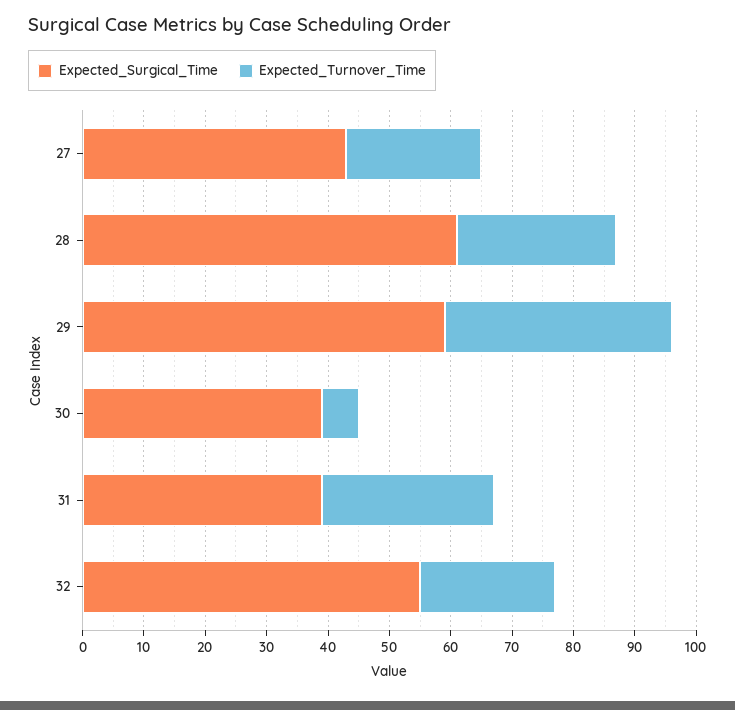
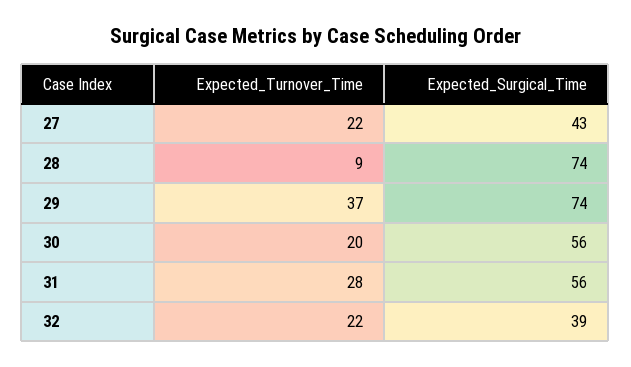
Expected_Surgical_Time, 28: 60 -> 74
Expected_Turnover_Time, 28: 25 -> 9
Expected_Surgical_Time, 29: 60 -> 74
Expected_Surgical_Time, 30: 40 -> 56
Expected_Turnover_Time, 30: 5 -> 20
Expected_Surgical_Time, 31: 40 -> 56
Expected_Surgical_Time, 32: 55 -> 39

